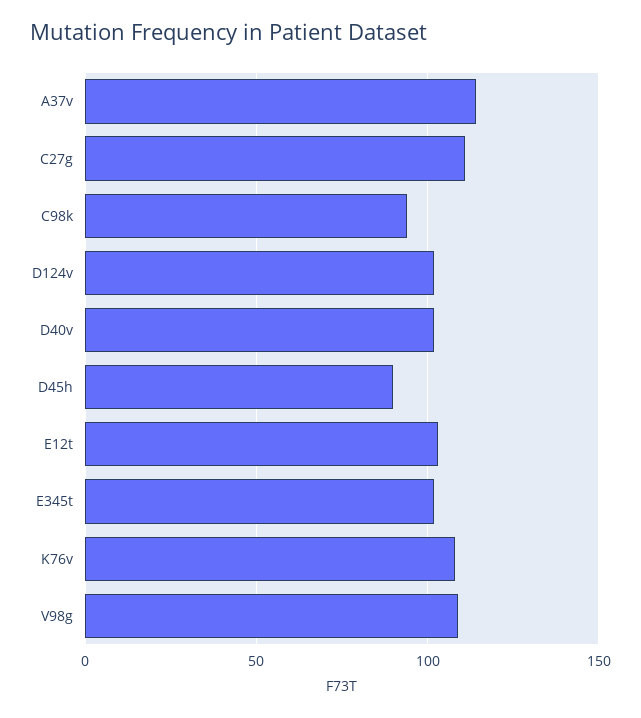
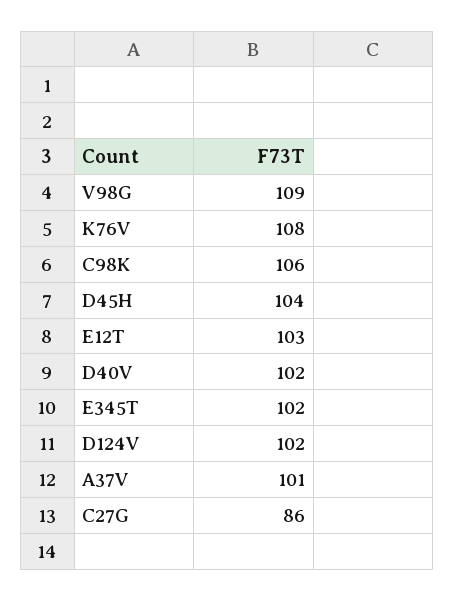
A37v: 115 -> 101
C27g: 110 -> 86
C98k: 95 -> 106
D45h: 90 -> 104

